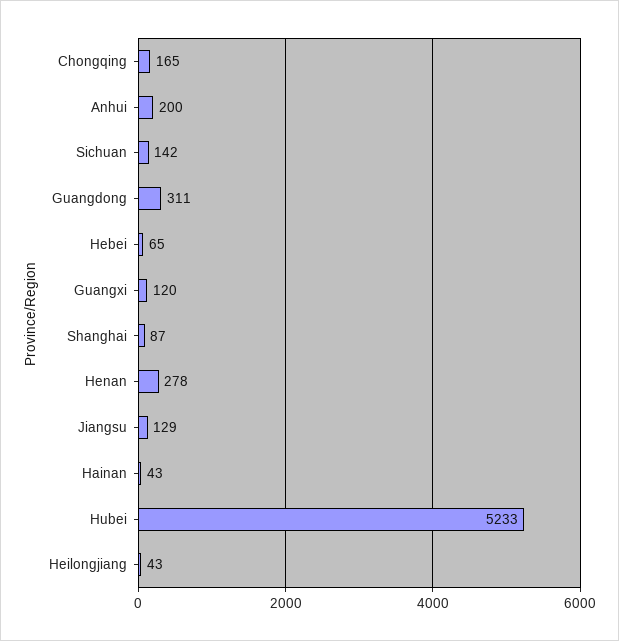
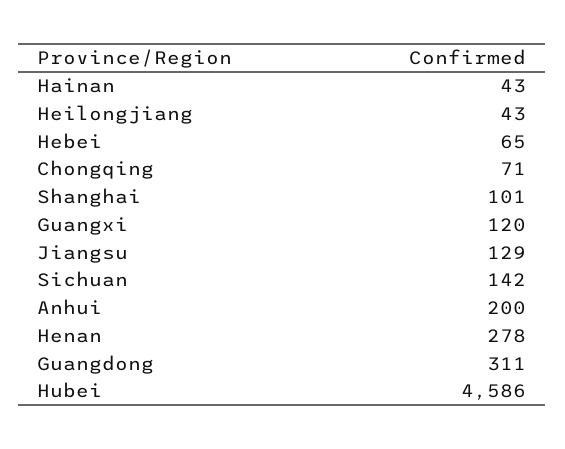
Chongqing: 165 -> 71
Shanghai: 87 -> 101
Hubei: 5233 -> 4586

